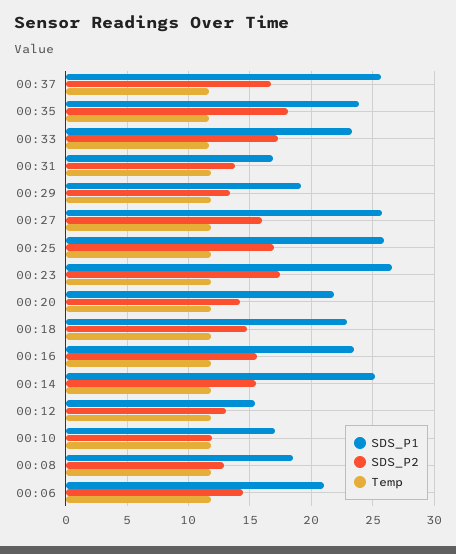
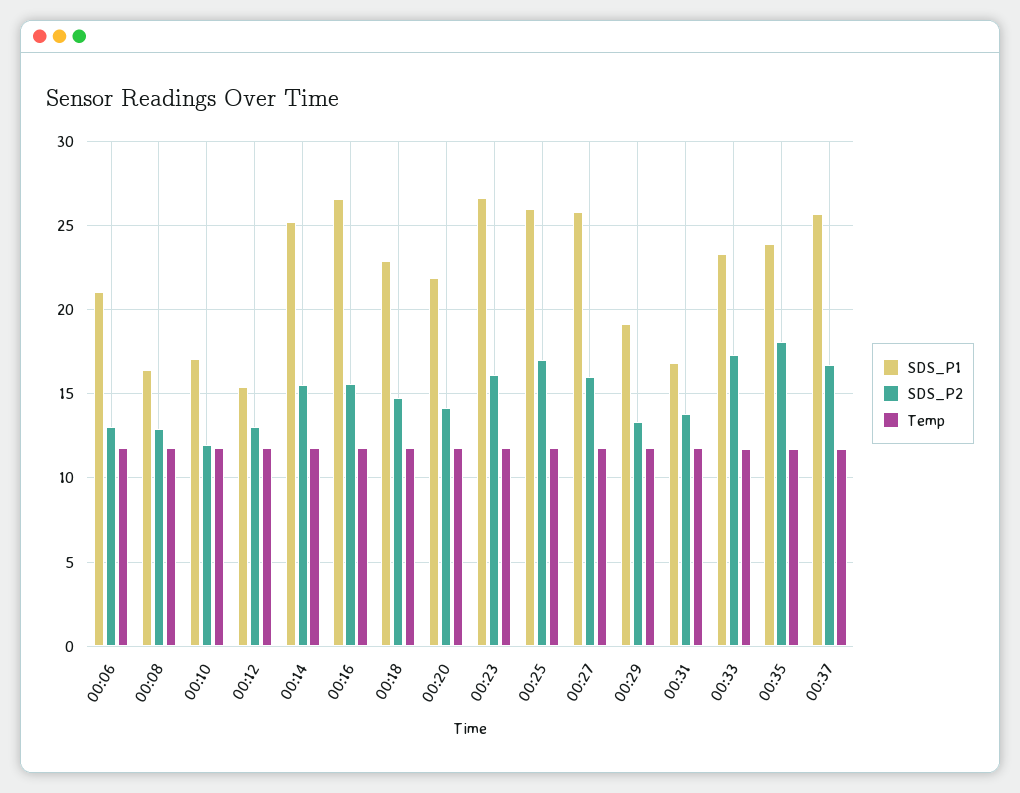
SDS_P2, 00:23: 17.5 -> 16
SDS_P1, 00:16: 23.5 -> 26.5
SDS_P1, 00:08: 18.5 -> 16.5
SDS_P2, 00:06: 14.5 -> 13

